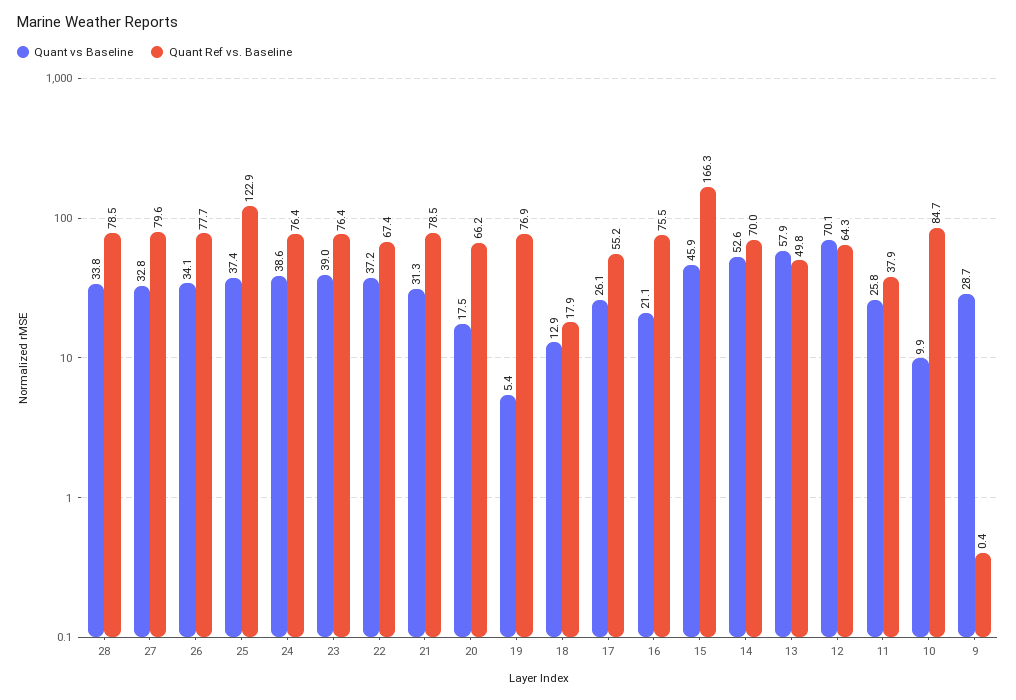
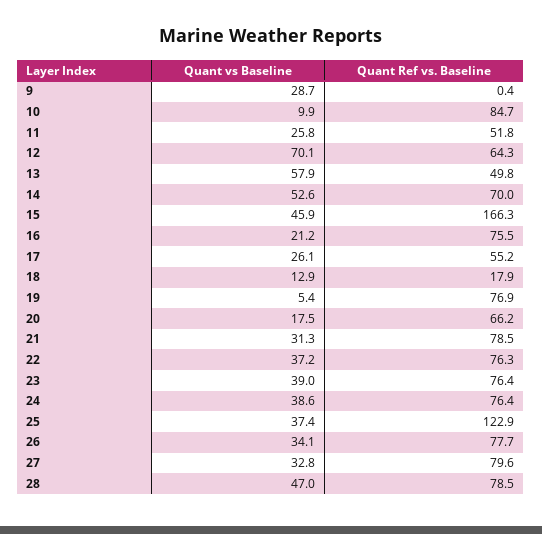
Quant vs Baseline, 28: 33.8 -> 47
Quant Ref vs. Baseline, 22: 67.4 -> 76.3
Quant vs Baseline, 16: 21.1 -> 21.2
Quant Ref vs. Baseline, 11: 37.9 -> 51.8

